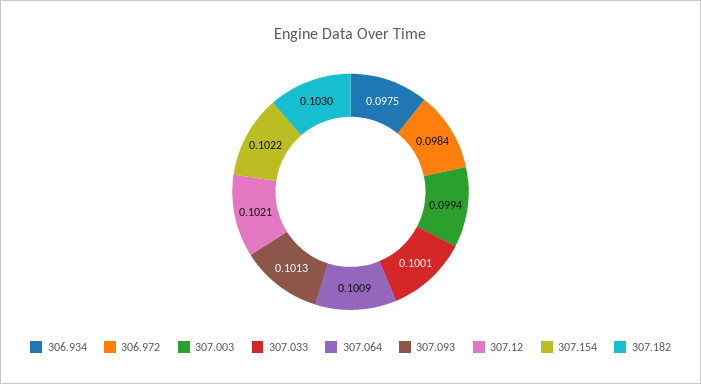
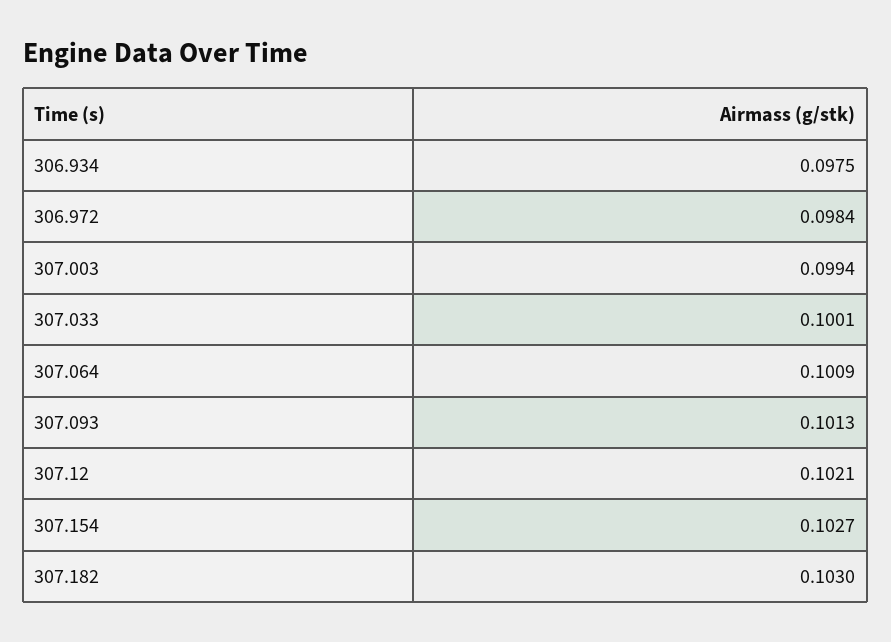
307.154: 0.1022 -> 0.1027

